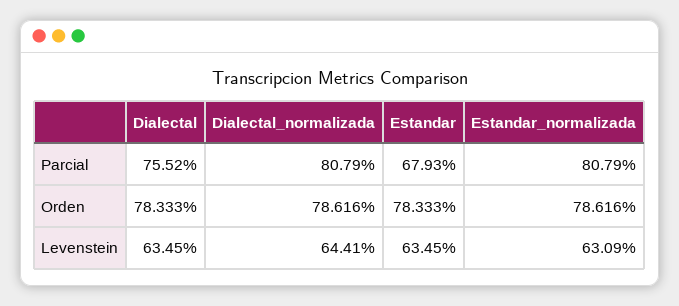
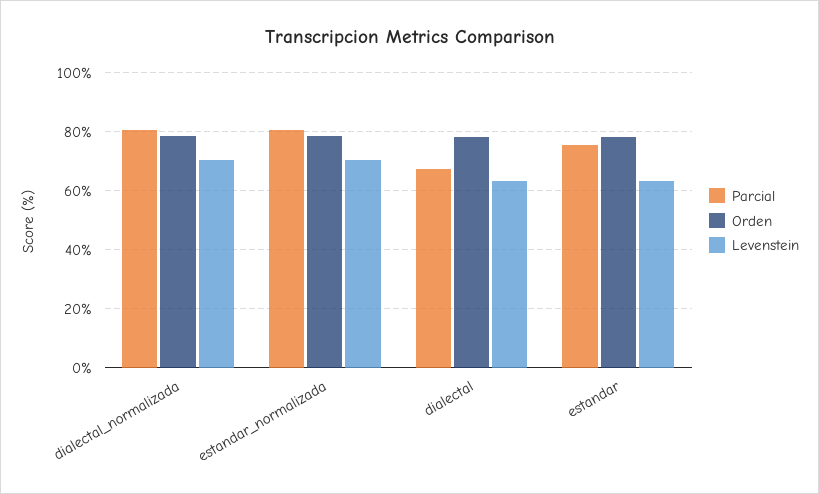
Parcial, Dialectal: 75.52 -> 67.5
Parcial, Estandar: 67.93 -> 75
Levenstein, Dialectal_normalizada: 64.41 -> 70
Levenstein, Estandar_normalizada: 63.09 -> 70

